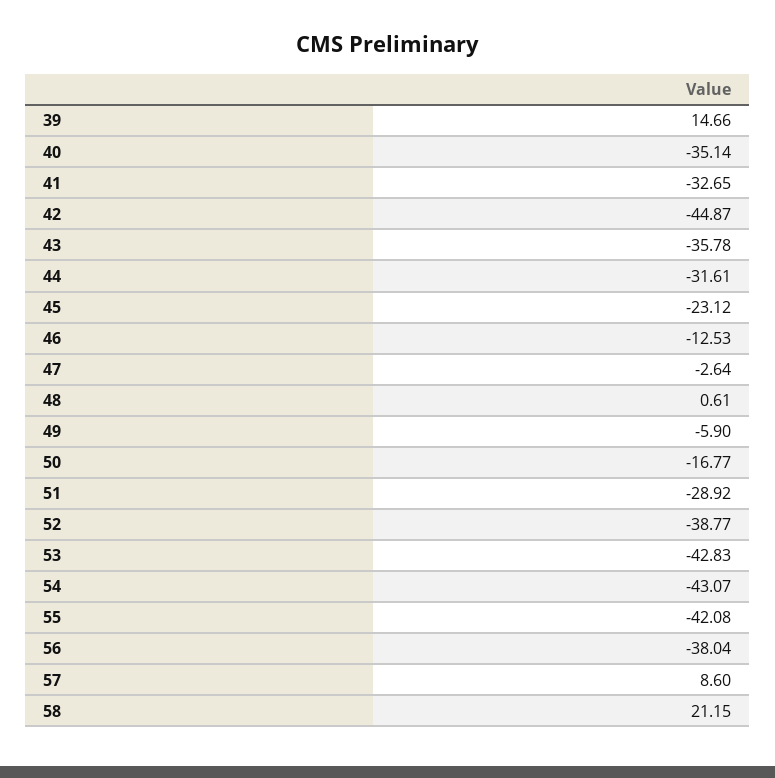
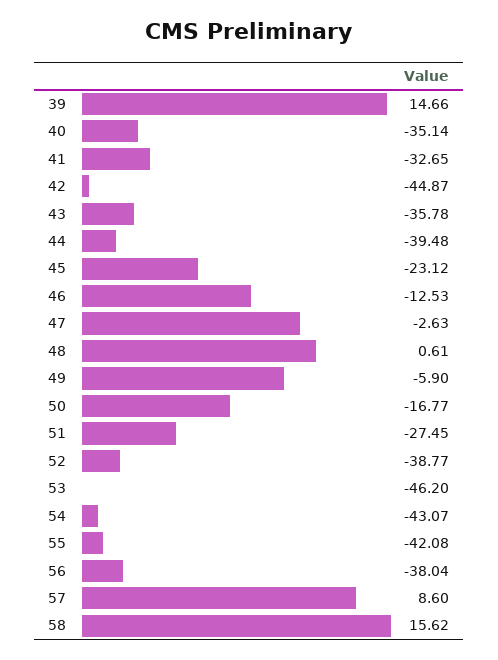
44: -31.61 -> -39.48
47: -2.64 -> -2.63
51: -28.92 -> -27.45
53: -42.83 -> -46.2
58: 21.15 -> 15.62

